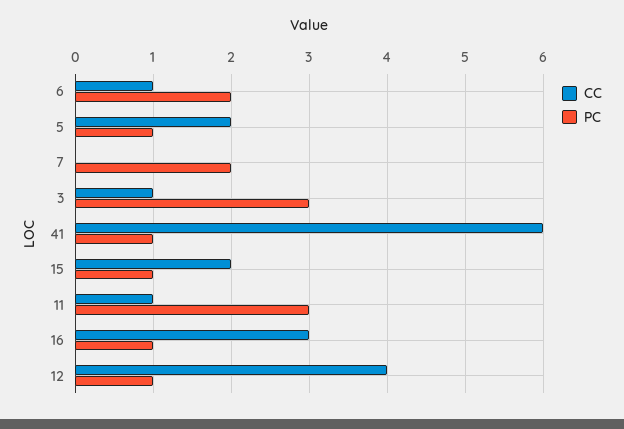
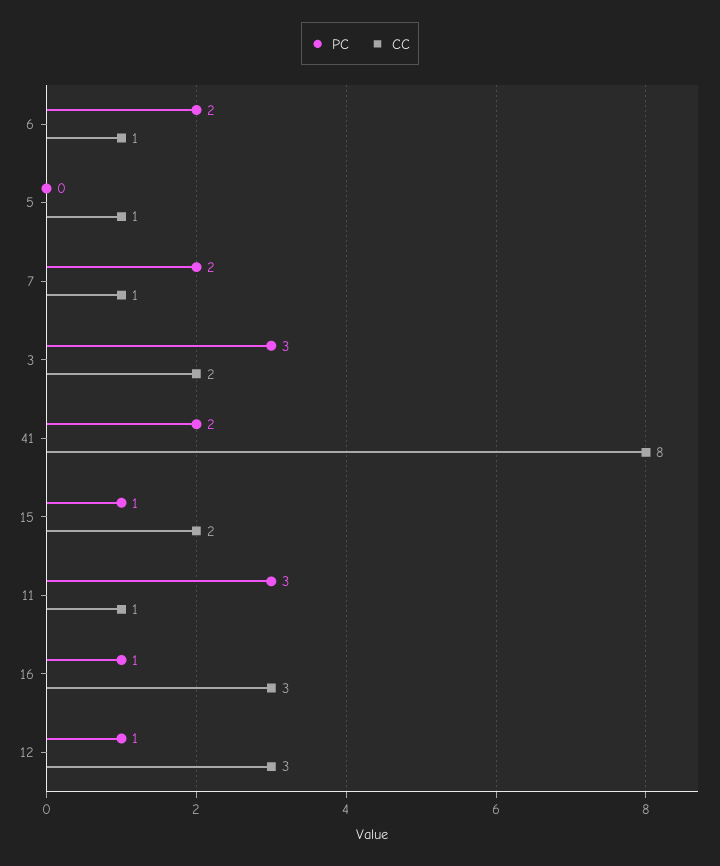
CC, 5: 2 -> 1
PC, 5: 1 -> 0
CC, 7: 0 -> 1
CC, 3: 1 -> 2
CC, 41: 6 -> 8
PC, 41: 1 -> 2
CC, 12: 4 -> 3

